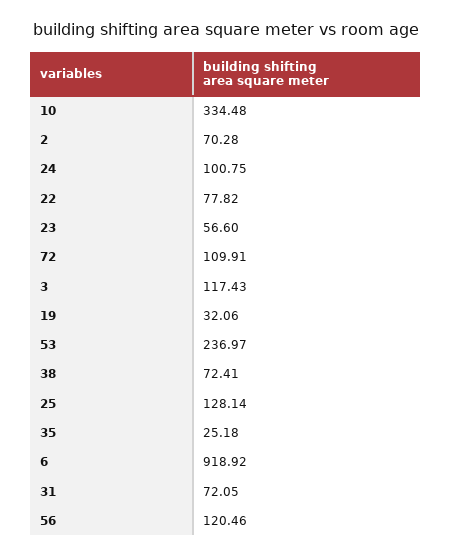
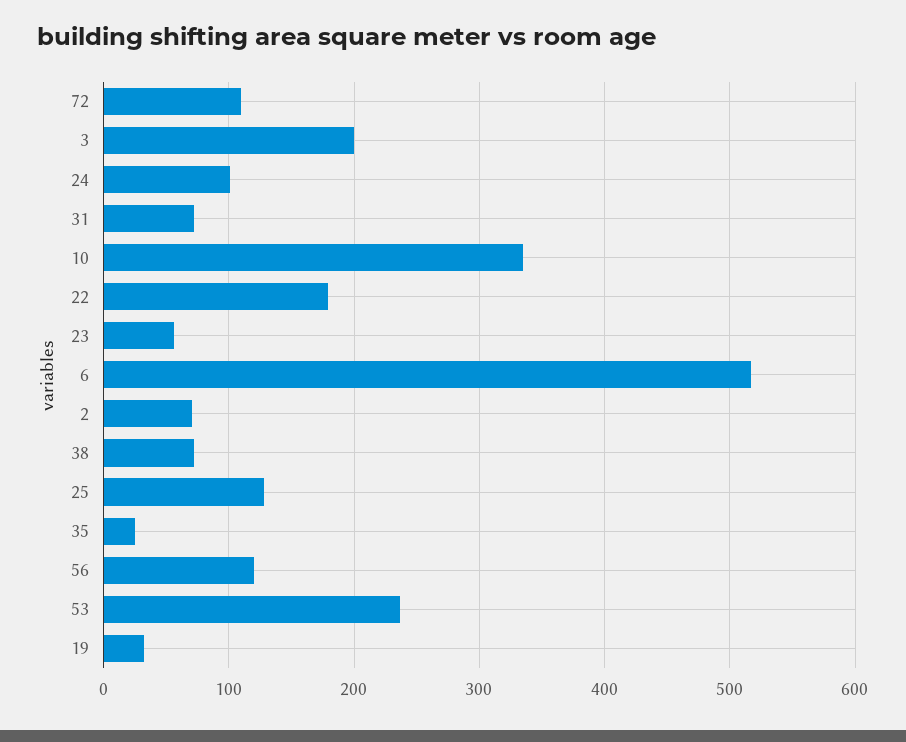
22: 77.82 -> 180
3: 117.43 -> 200
6: 918.92 -> 520

